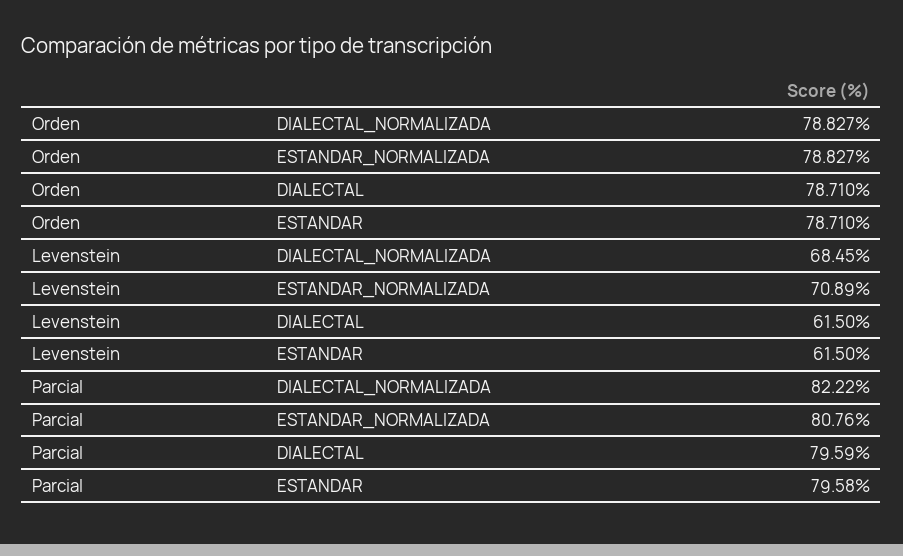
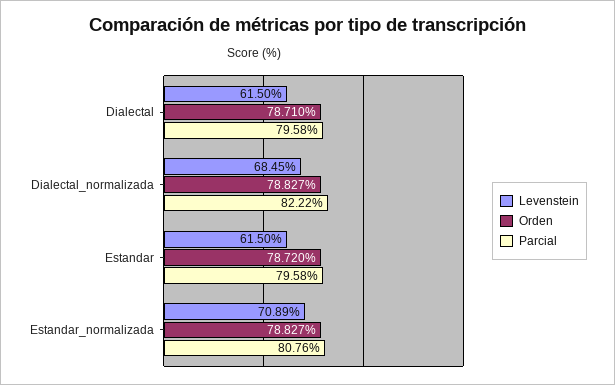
Orden, ESTANDAR: 78.71 -> 78.72
Parcial, DIALECTAL: 79.59 -> 79.58

